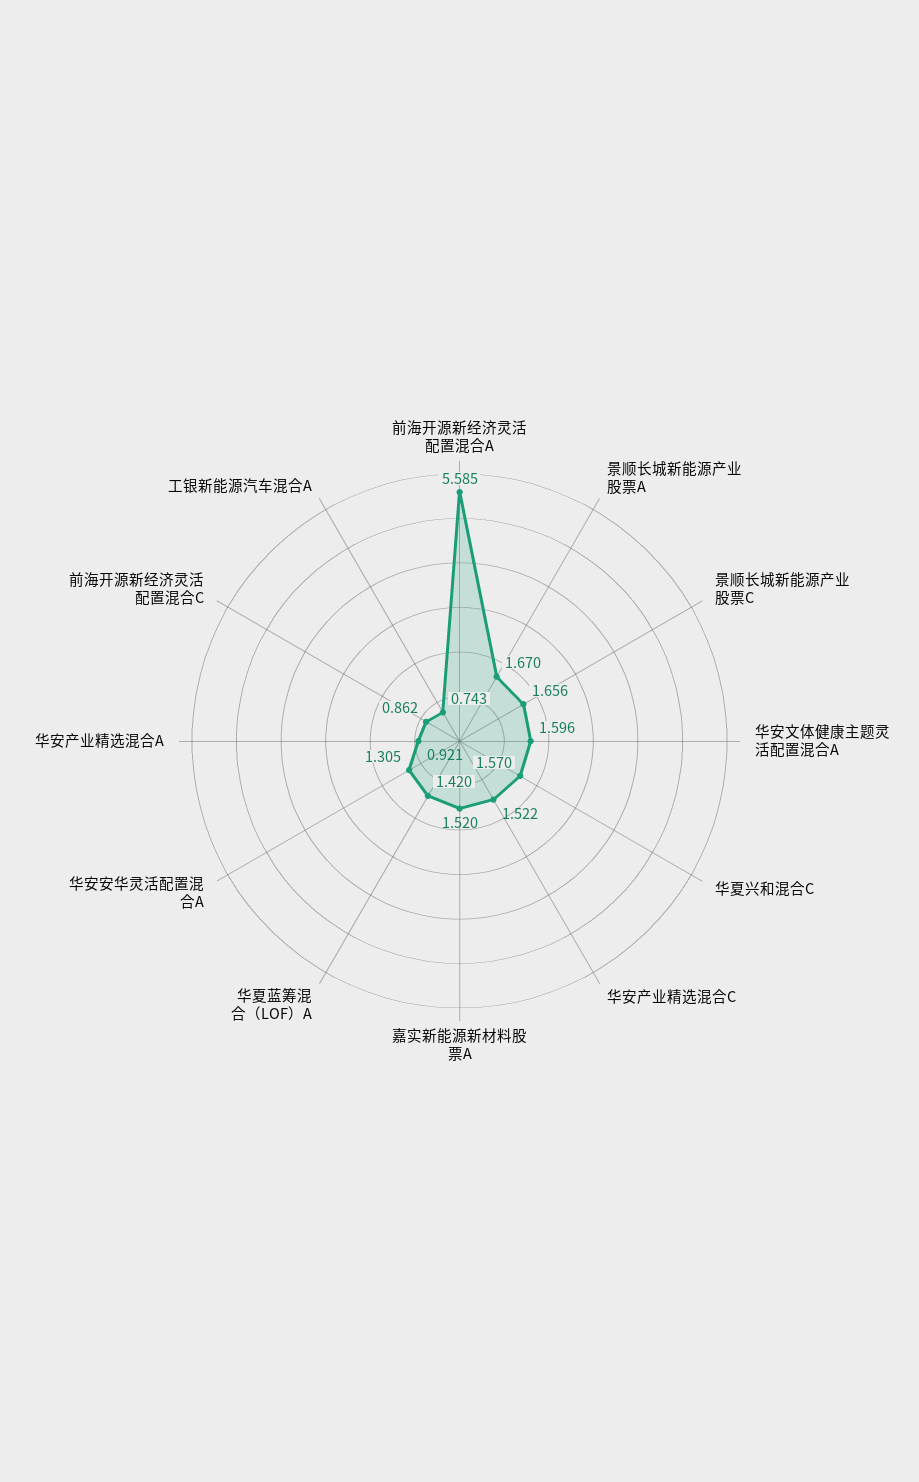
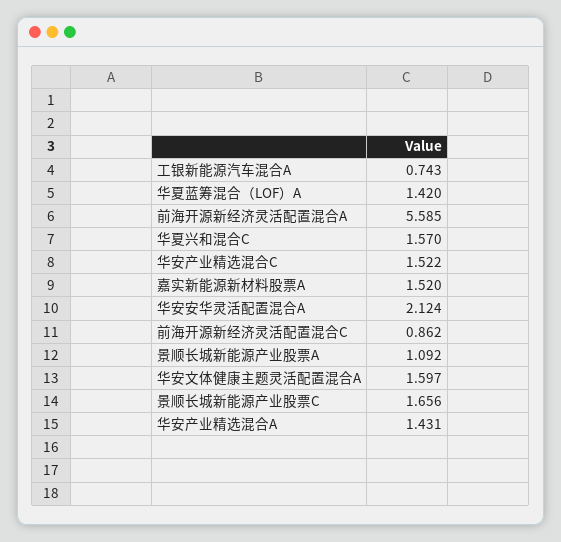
景顺长城新能源产业股票A: 1.67 -> 1.092
华安文体健康主题灵活配置混合A: 1.596 -> 1.597
华安安华灵活配置混合A: 1.305 -> 2.124
华安产业精选混合A: 0.921 -> 1.431

